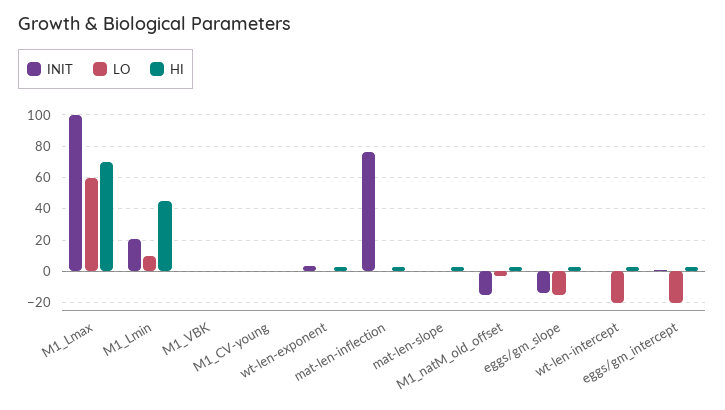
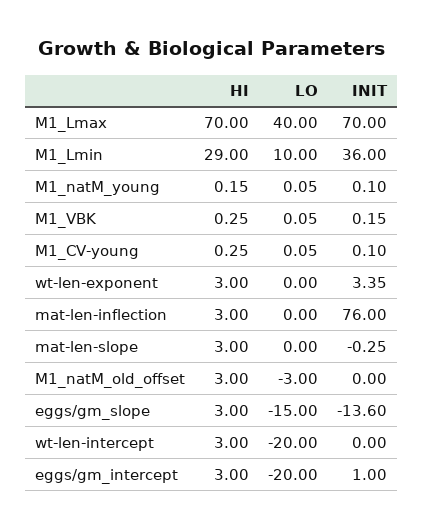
INIT, M1_Lmax: 100 -> 70
LO, M1_Lmax: 60 -> 40
INIT, M1_Lmin: 20 -> 36
HI, M1_Lmin: 45 -> 29
INIT, M1_natM_old_offset: -15 -> 0
HI, M1_natM_young: none -> 0.15
LO, M1_natM_young: none -> 0.05
INIT, M1_natM_young: none -> 0.1

